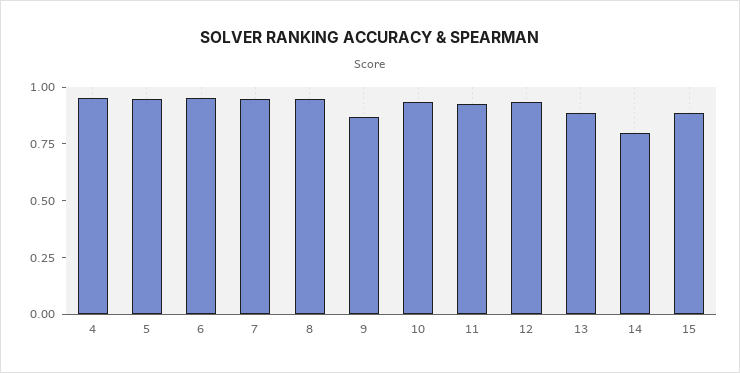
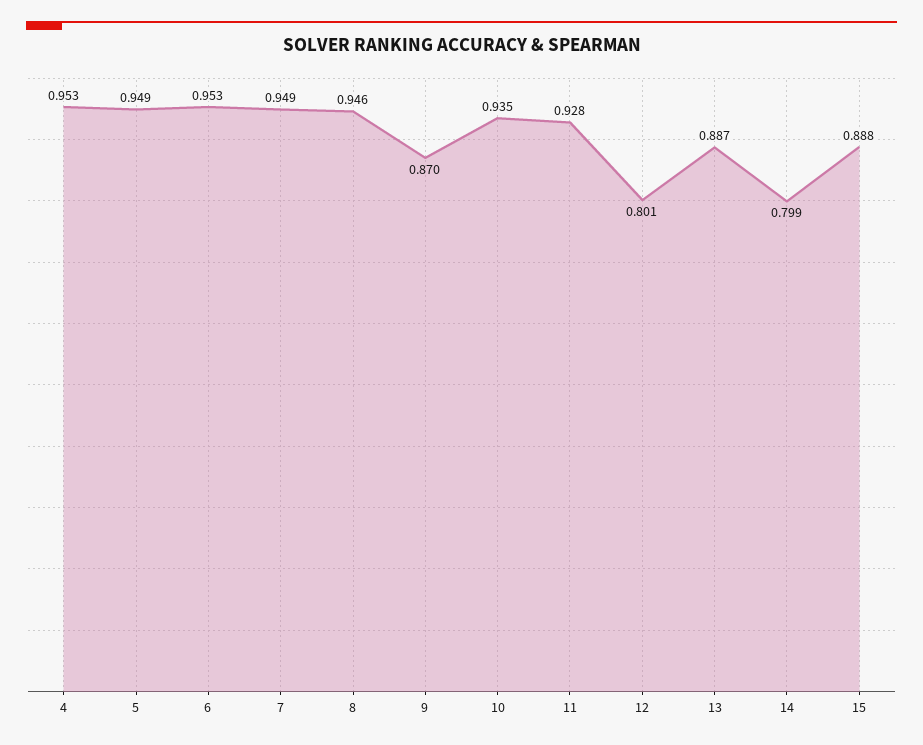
12: 0.95 -> 0.801

